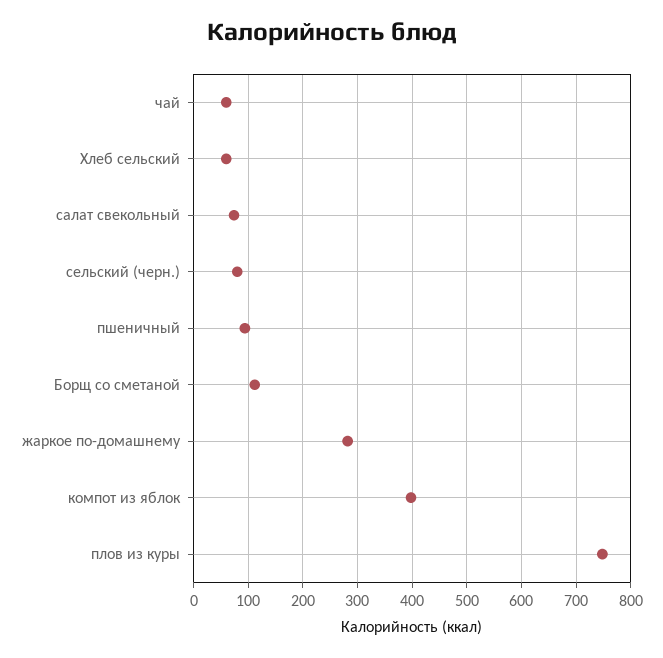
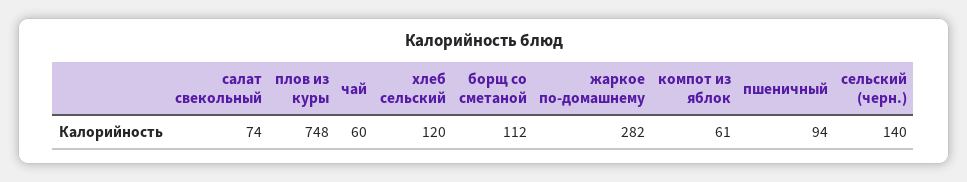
Хлеб сельский: 60 -> 120
сельский (черн.): 80 -> 140
компот из яблок: 400 -> 61

